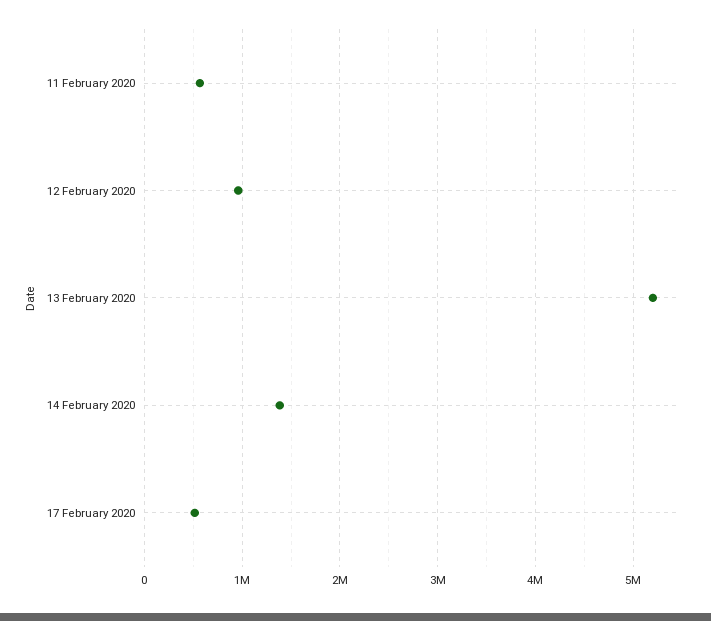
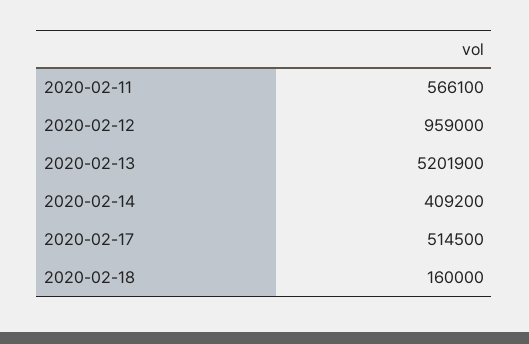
14 February 2020: 1400000 -> 409200
2020-02-18: none -> 160000

